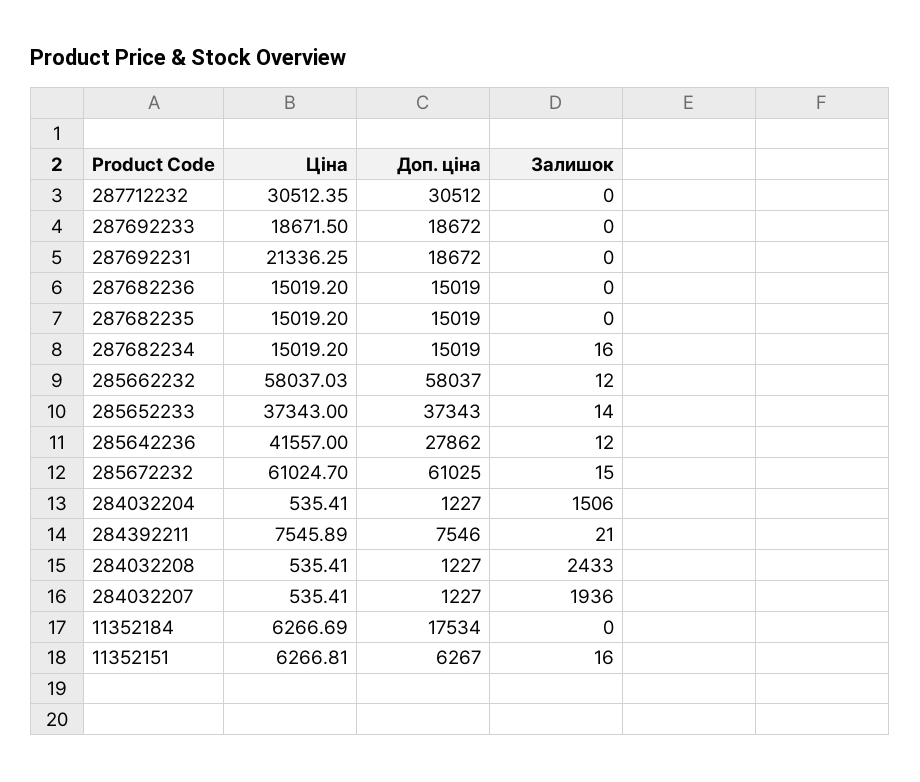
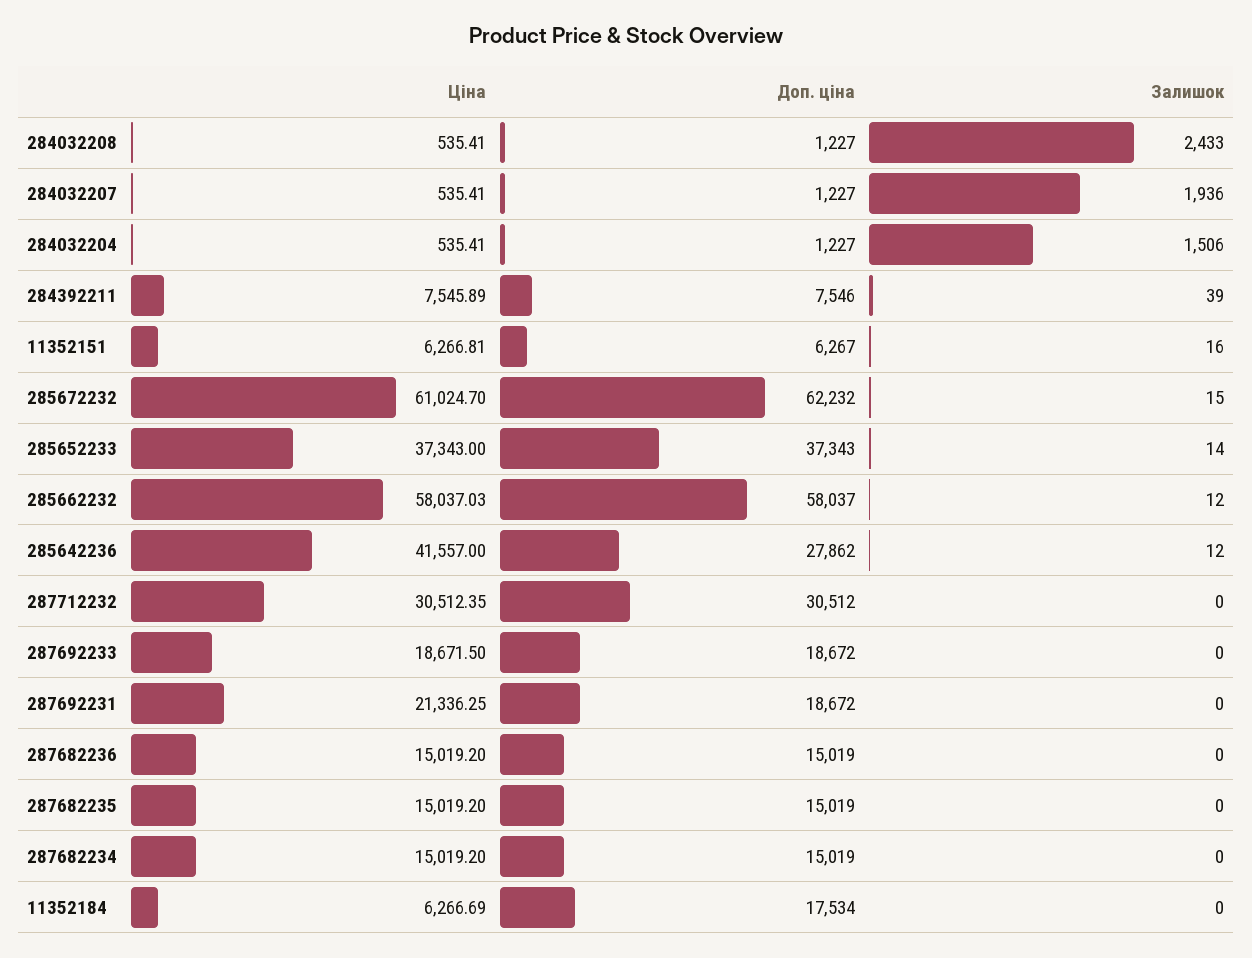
Залишок, 287682234: 16 -> 0
Доп. ціна, 285672232: 61025 -> 62232
Залишок, 284392211: 21 -> 39

